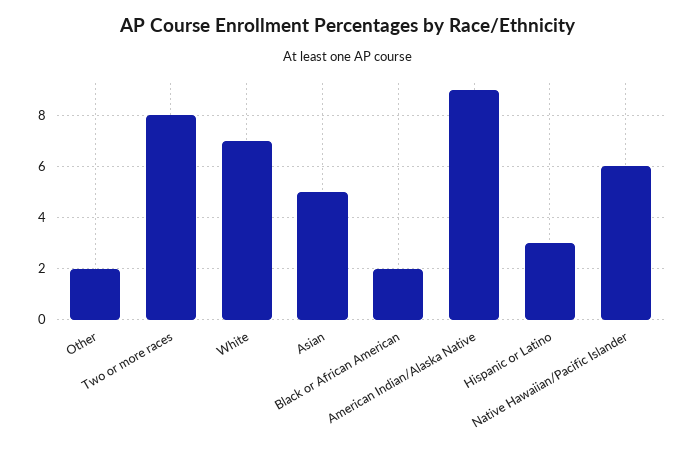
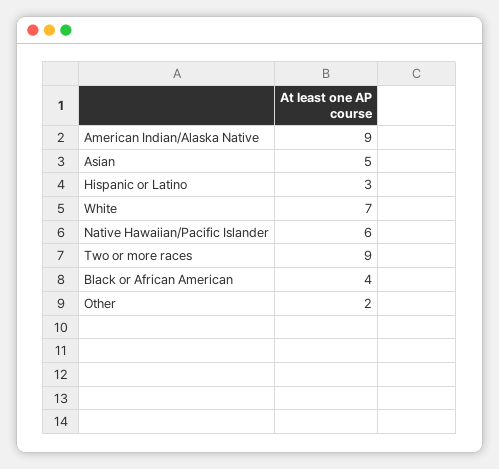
Two or more races: 8 -> 9
Black or African American: 2 -> 4

